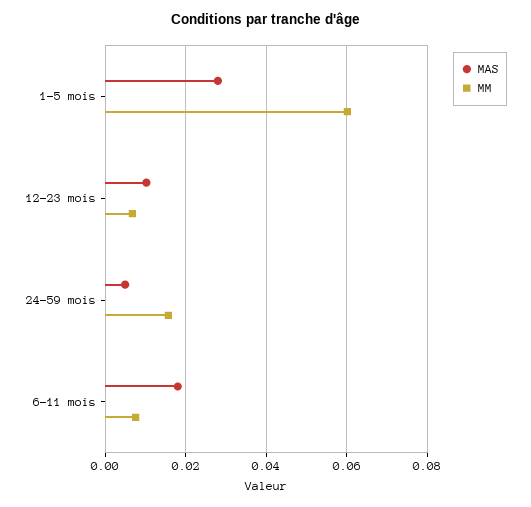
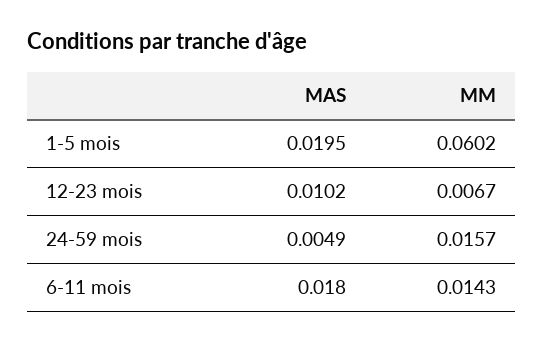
MAS, 1-5 mois: 0.028 -> 0.0195
MM, 6-11 mois: 0.008 -> 0.0143

